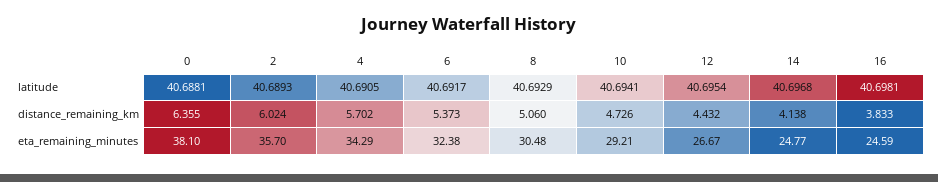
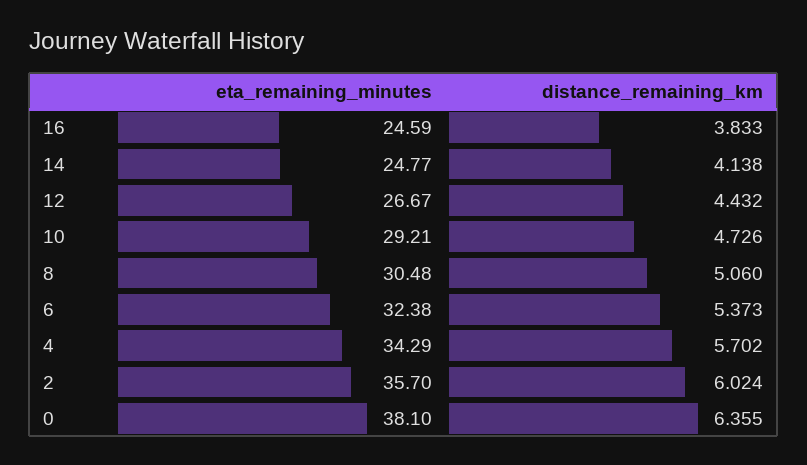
0, latitude: 40.6881 -> none
2, latitude: 40.6893 -> none
4, latitude: 40.6905 -> none
6, latitude: 40.6917 -> none
8, latitude: 40.6929 -> none
10, latitude: 40.6941 -> none
12, latitude: 40.6954 -> none
14, latitude: 40.6968 -> none
16, latitude: 40.6981 -> none

